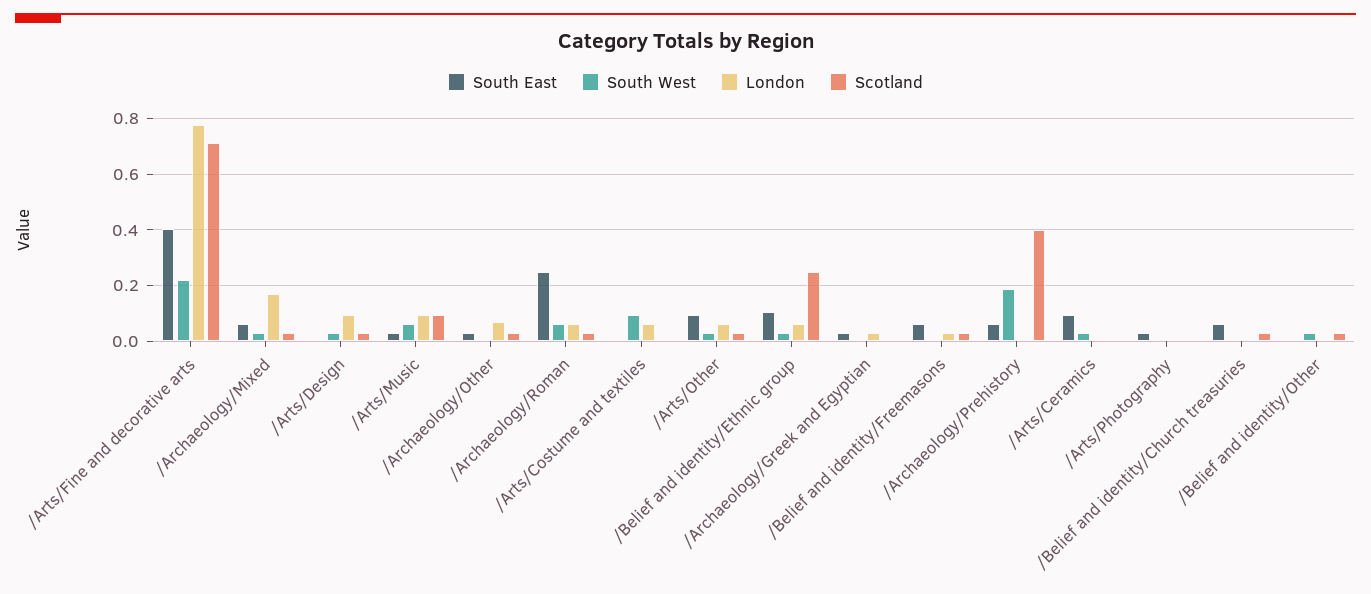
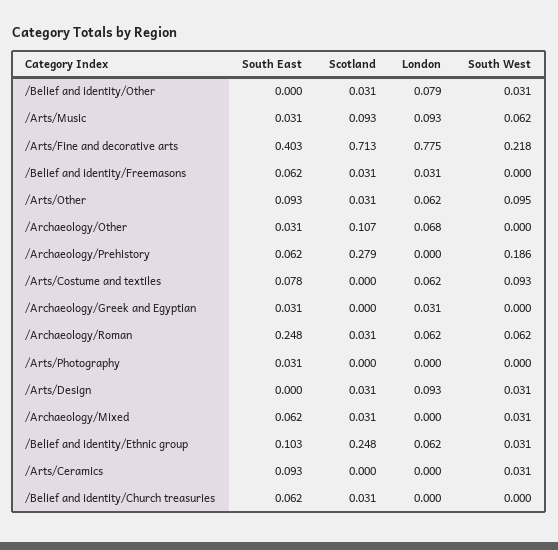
London, /Archaeology/Mixed: 0.175 -> 0
Scotland, /Archaeology/Other: 0.025 -> 0.107
South East, /Arts/Costume and textiles: 0 -> 0.078
South West, /Arts/Other: 0.025 -> 0.095
Scotland, /Archaeology/Prehistory: 0.4 -> 0.279
London, /Belief and identity/Other: 0 -> 0.079

